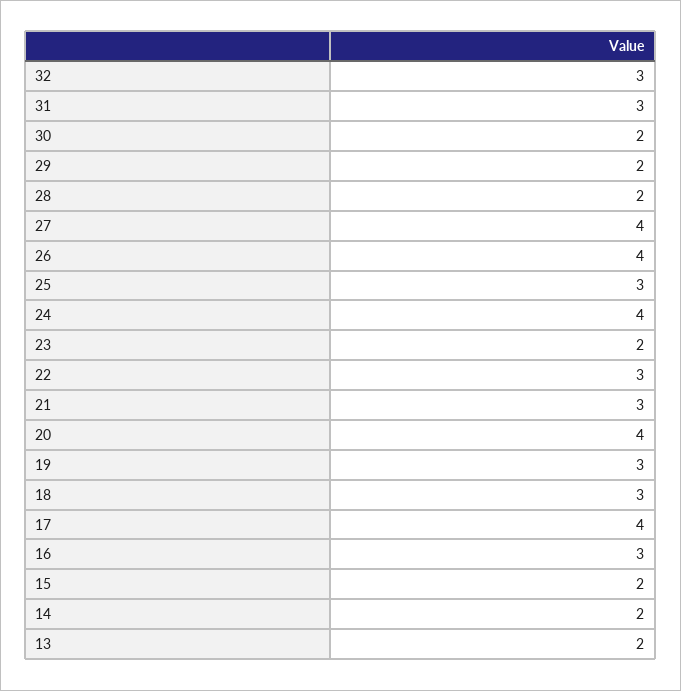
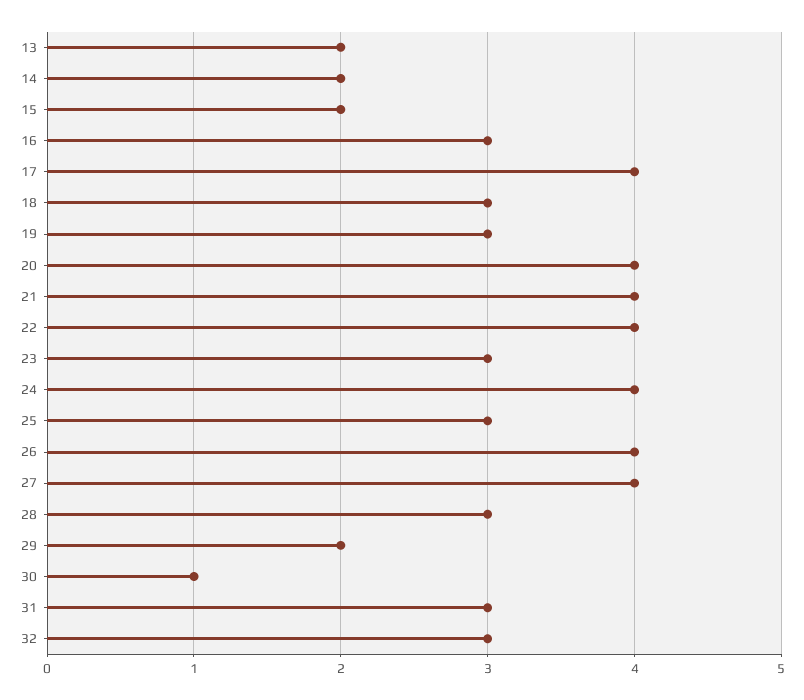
30: 2 -> 1
28: 2 -> 3
23: 2 -> 3
22: 3 -> 4
21: 3 -> 4

